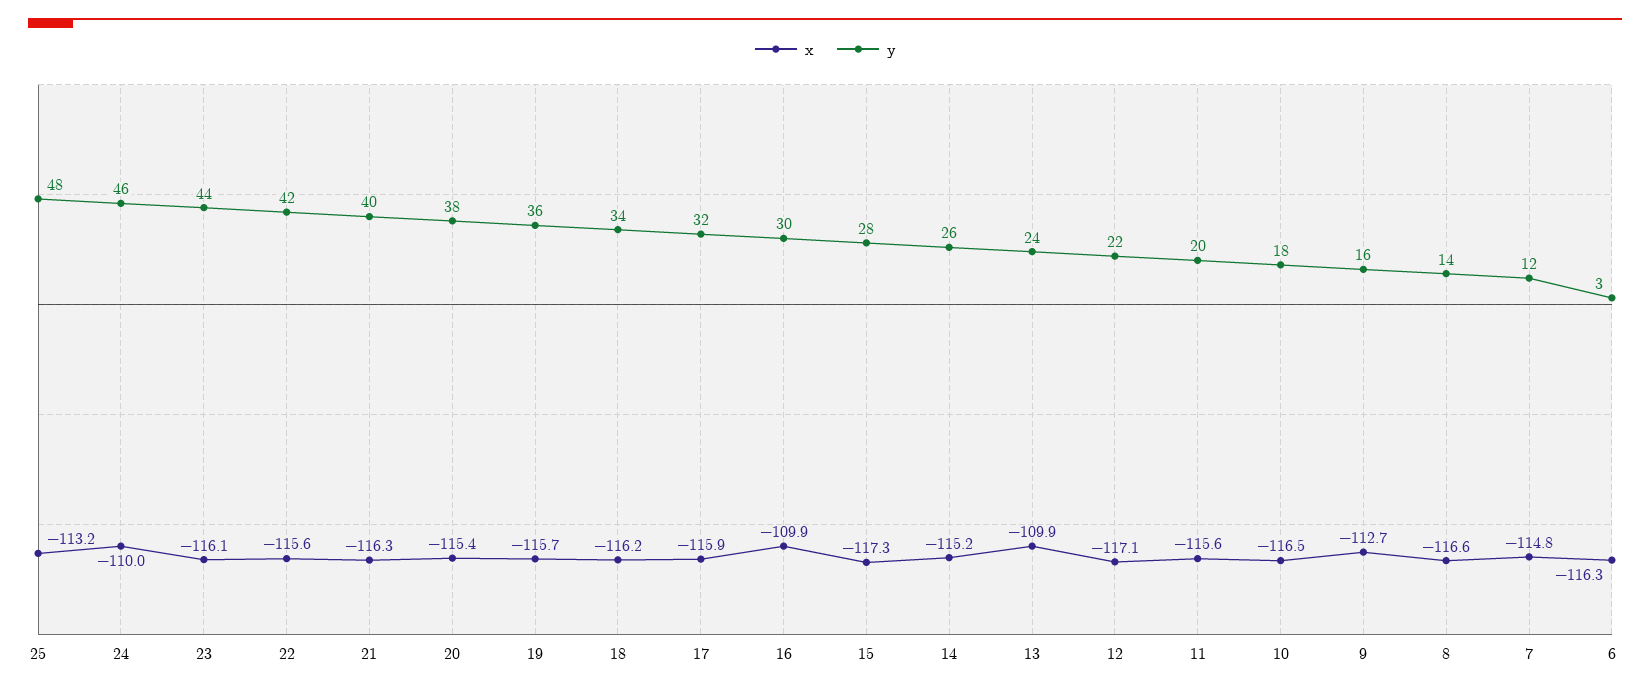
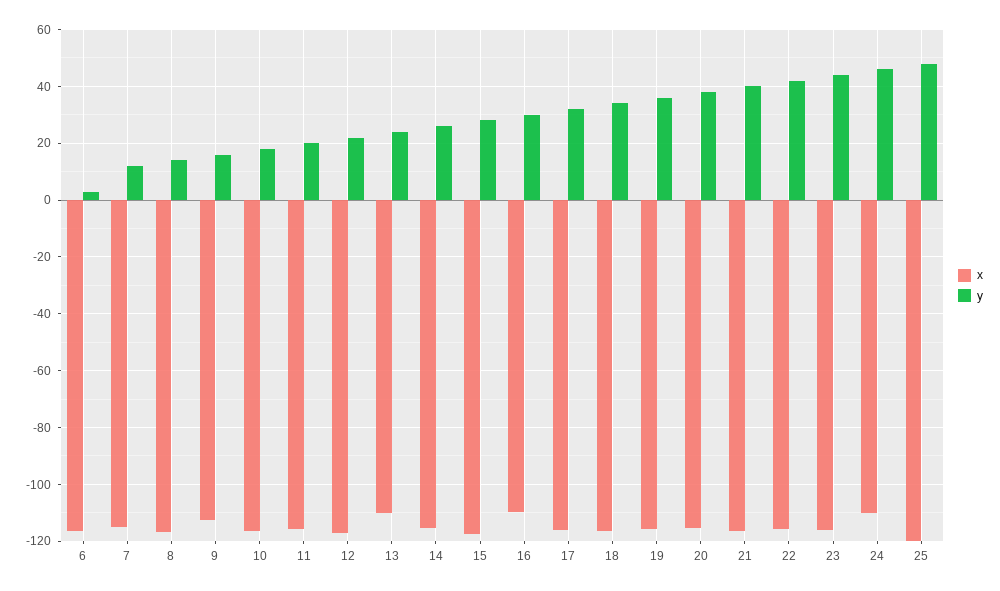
x, 25: -113.2 -> -120

